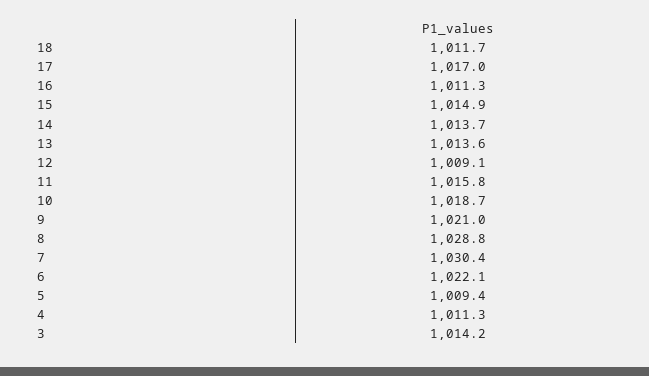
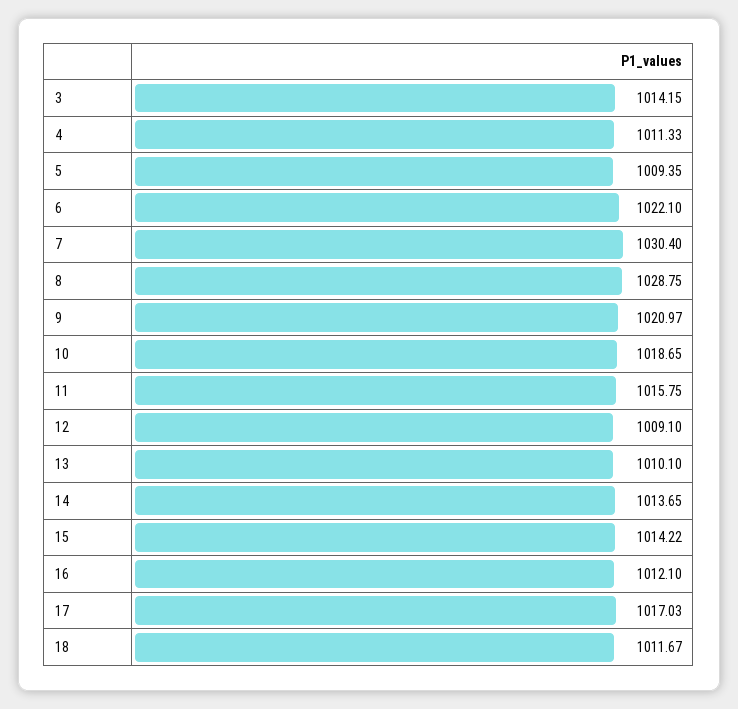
16: 1011.3 -> 1012.1
15: 1014.9 -> 1014.22
13: 1013.6 -> 1010.1

